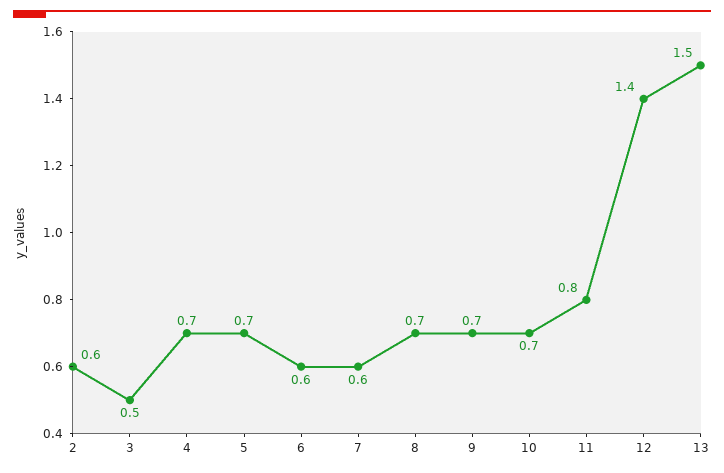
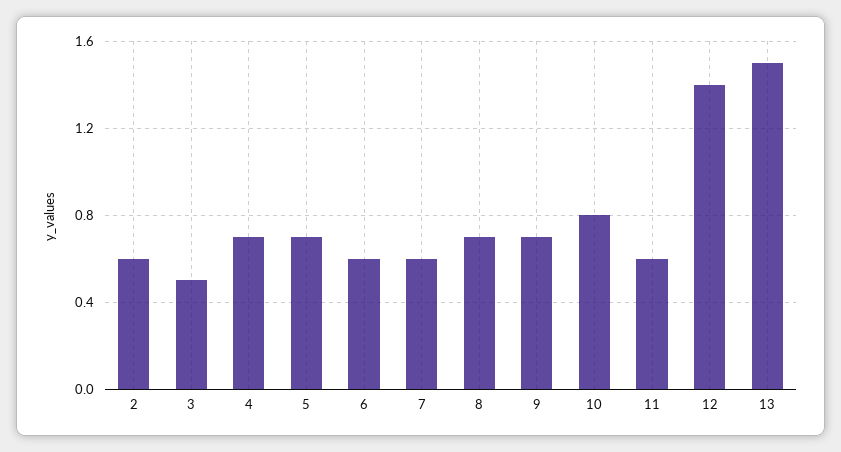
10: 0.7 -> 0.8
11: 0.8 -> 0.6

